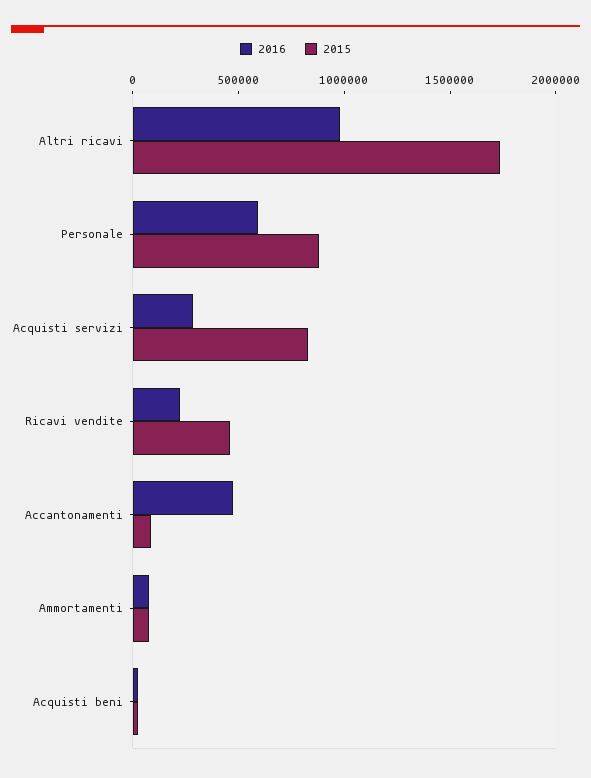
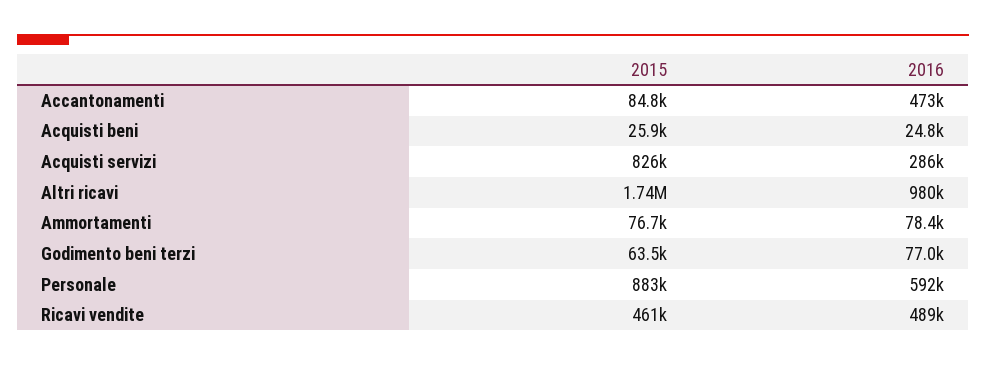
2016, Ricavi vendite: 200000 -> 489000
2015, Godimento beni terzi: none -> 63500
2016, Godimento beni terzi: none -> 77000

